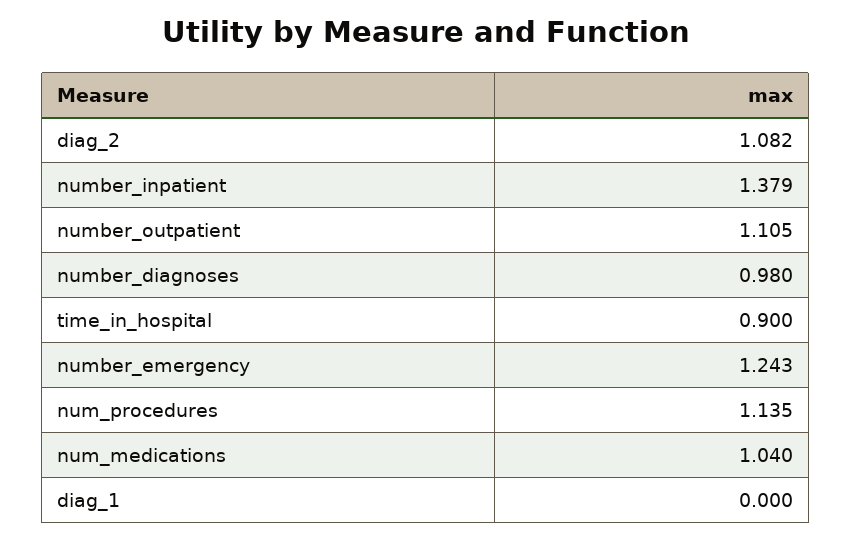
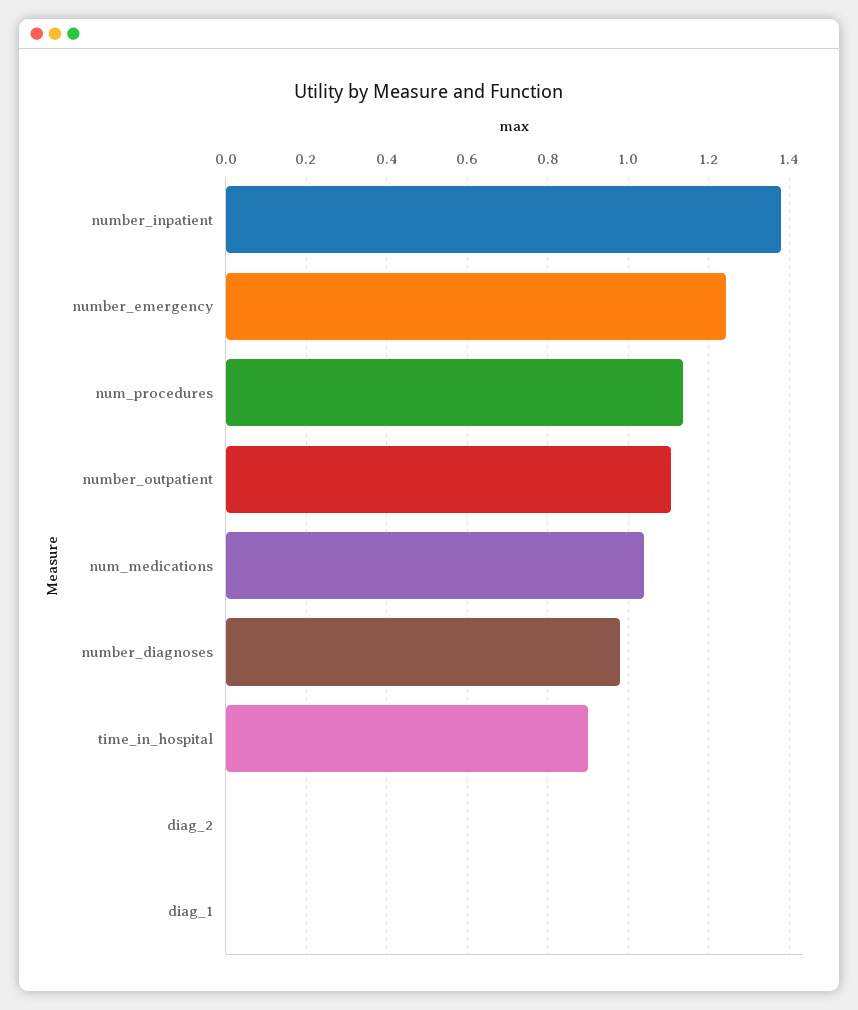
diag_2: 1.082 -> 0

